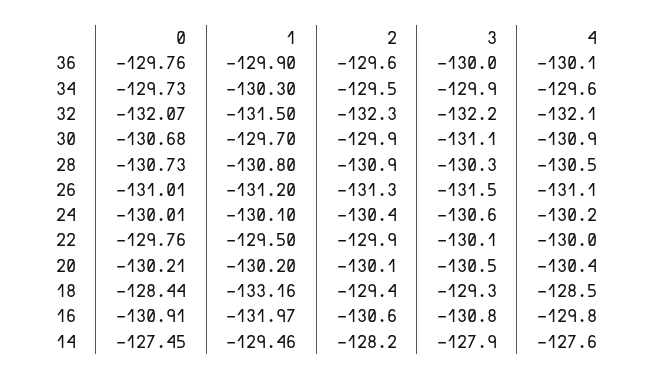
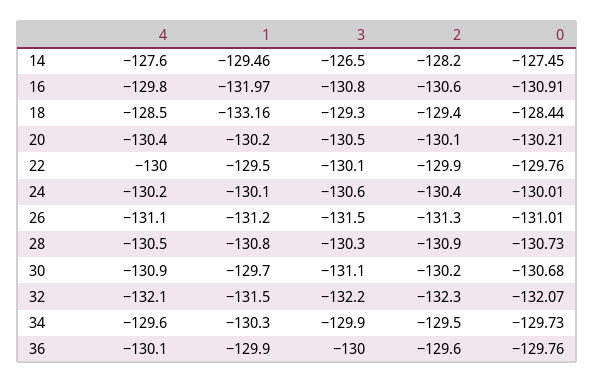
2, 30: -129.9 -> -130.2
3, 14: -127.9 -> -126.5

